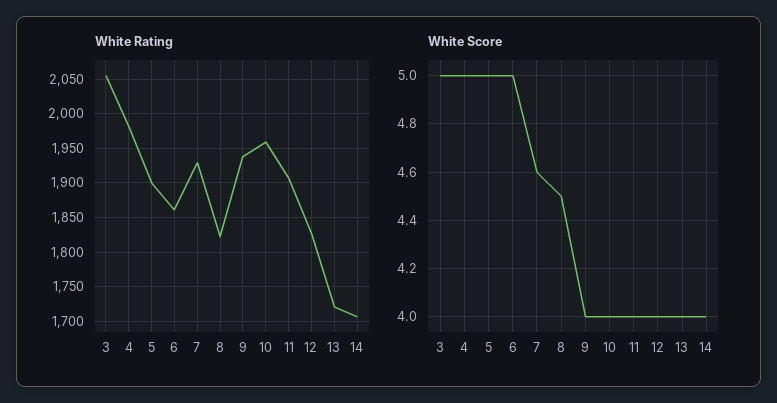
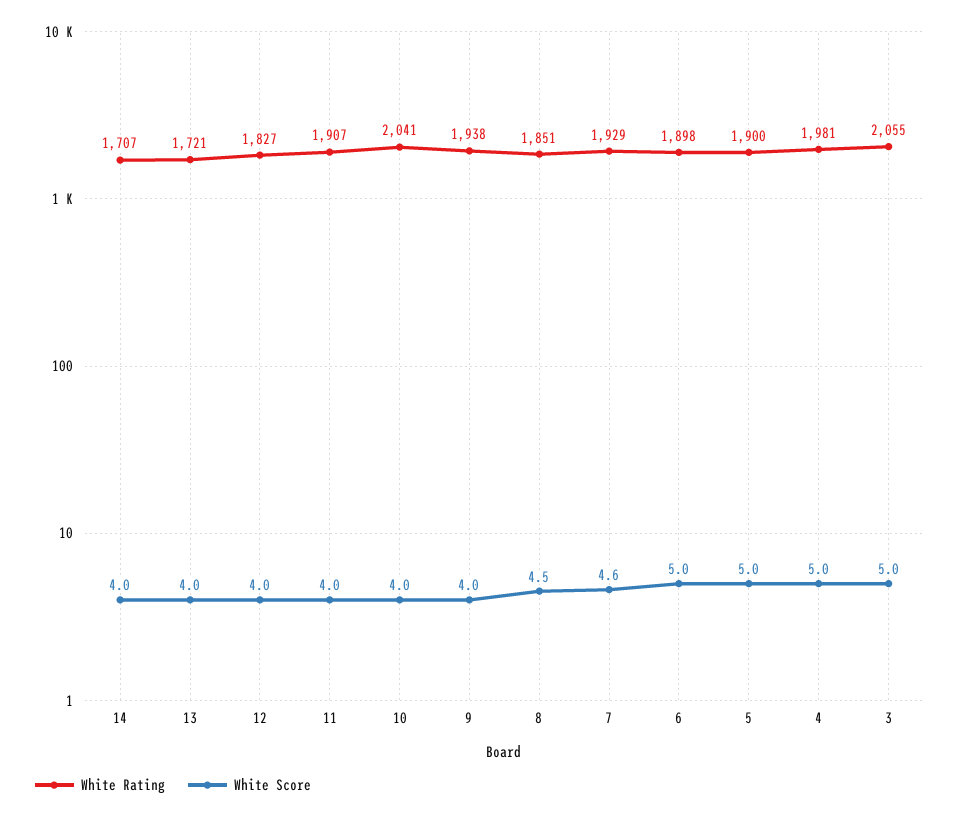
White Rating, 6: 1860 -> 1898
White Rating, 8: 1820 -> 1851
White Rating, 10: 1960 -> 2041

